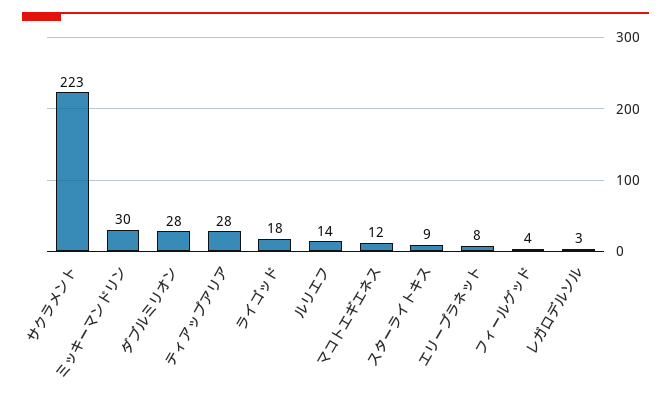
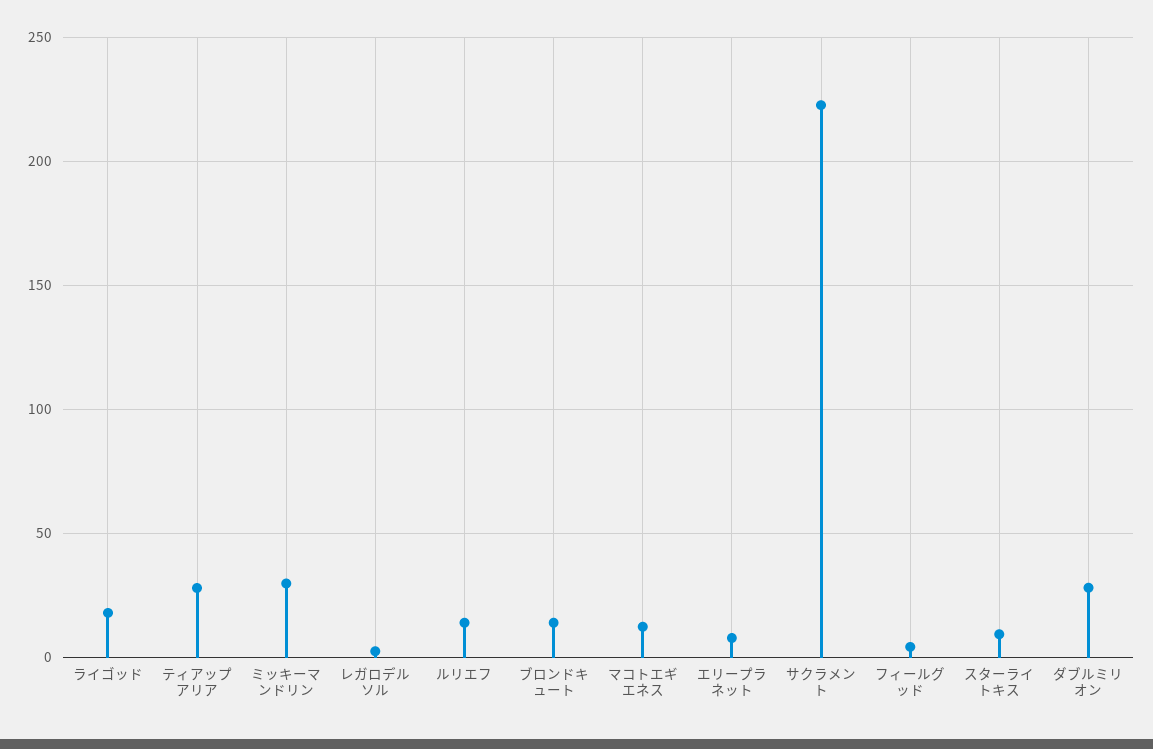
ブロンドキュート: none -> 15

